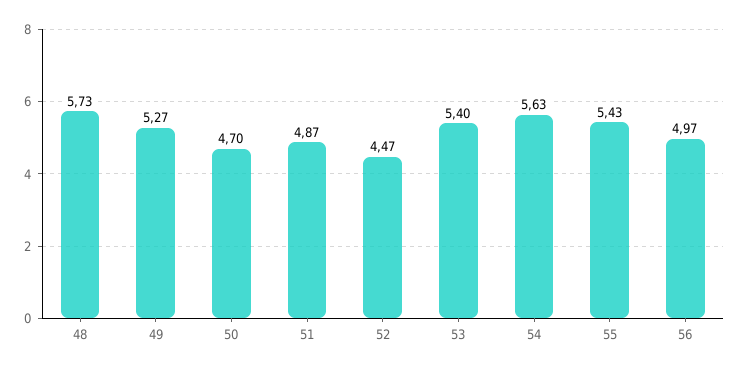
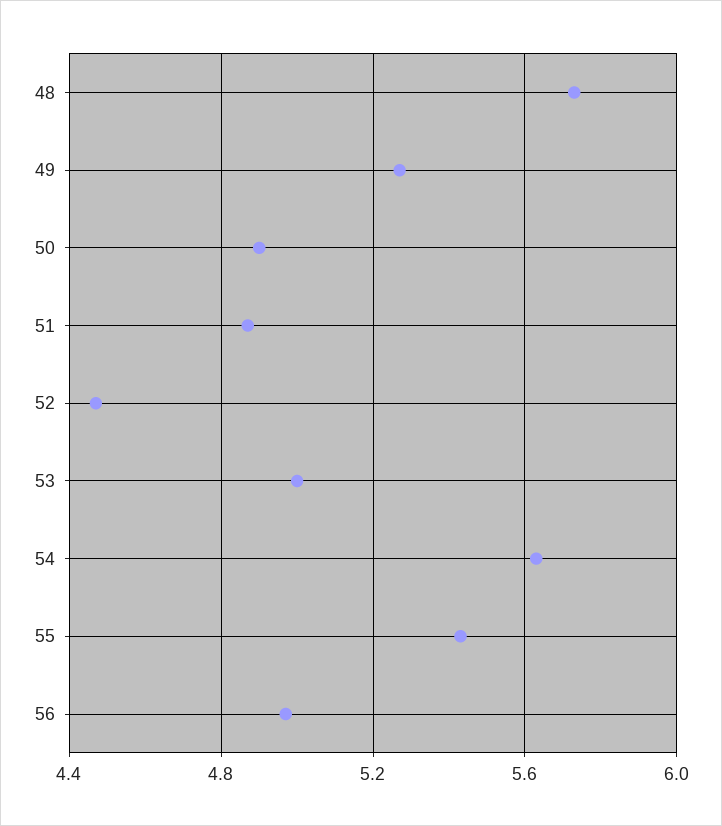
50: 4.7 -> 4.9
53: 5.4 -> 5

